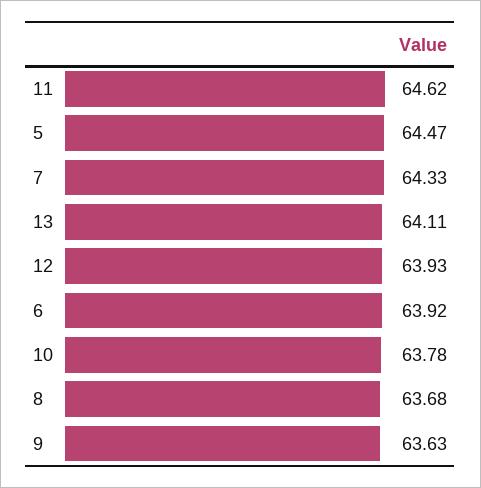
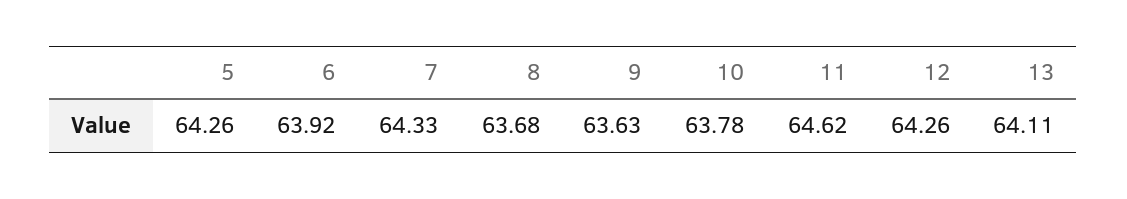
5: 64.47 -> 64.26
12: 63.93 -> 64.26

